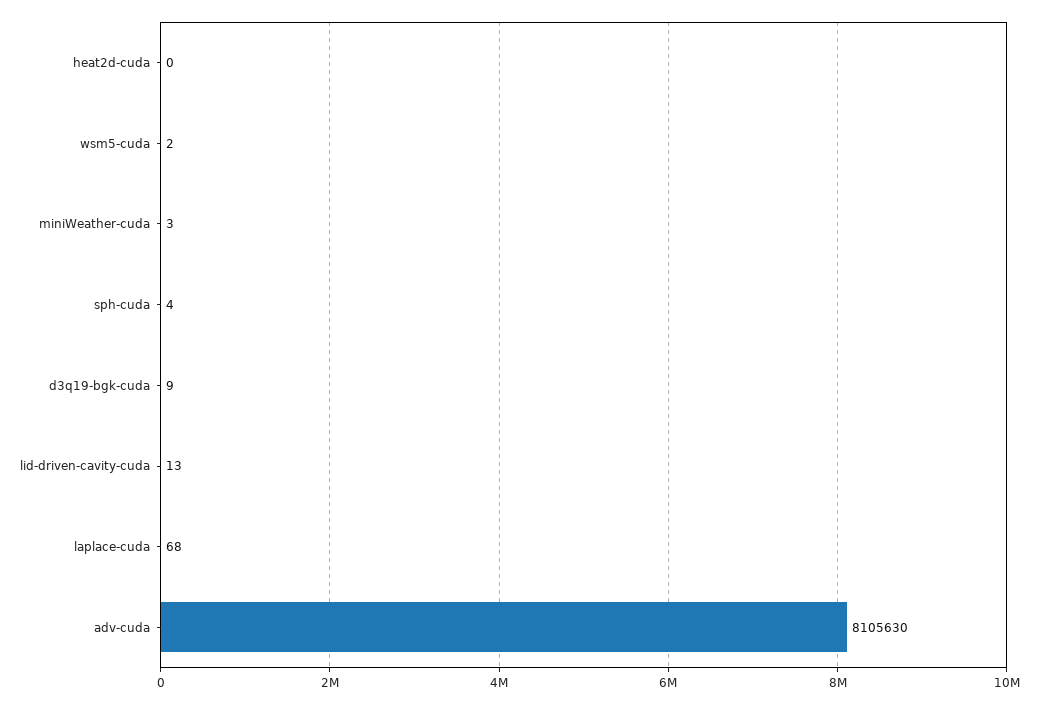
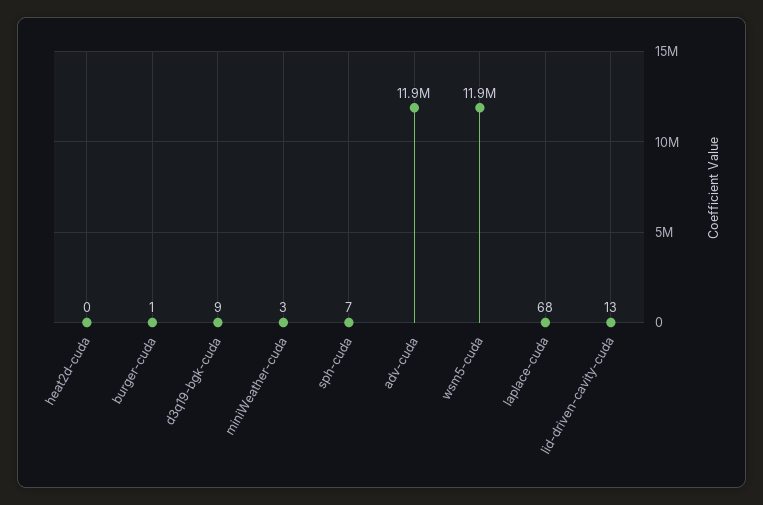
wsm5-cuda: 2 -> 11900000
sph-cuda: 4 -> 7
adv-cuda: 8105630 -> 11900000
burger-cuda: none -> 1

